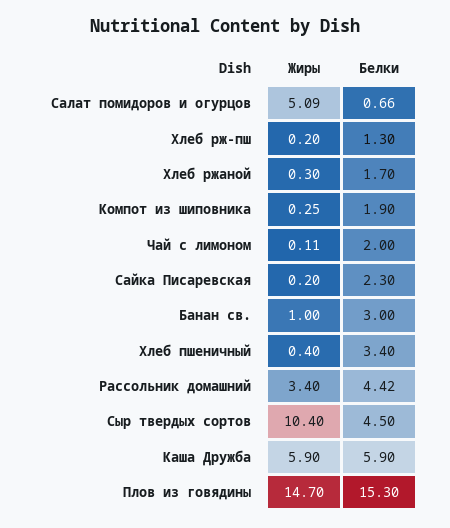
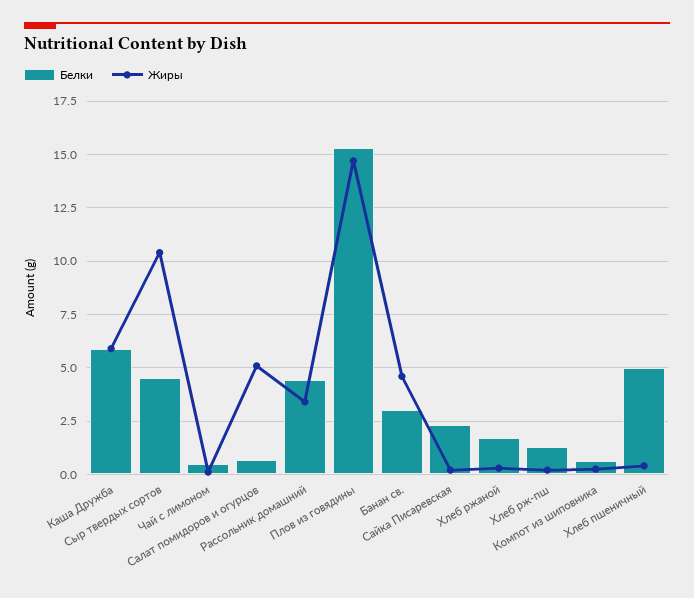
Белки, Компот из шиповника: 1.9 -> 0.5
Белки, Чай с лимоном: 2 -> 0.5
Жиры, Банан св.: 1 -> 4.5
Белки, Хлеб пшеничный: 3.4 -> 5

